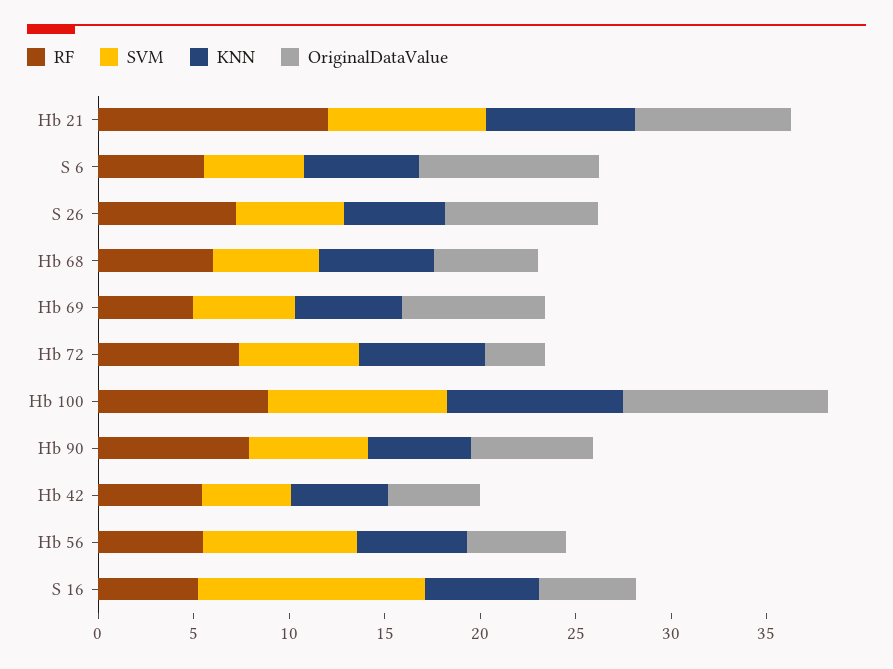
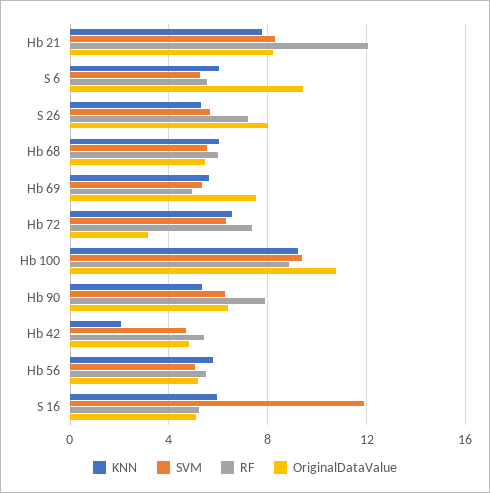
KNN, Hb 42: 5 -> 2
SVM, Hb 56: 8 -> 5

